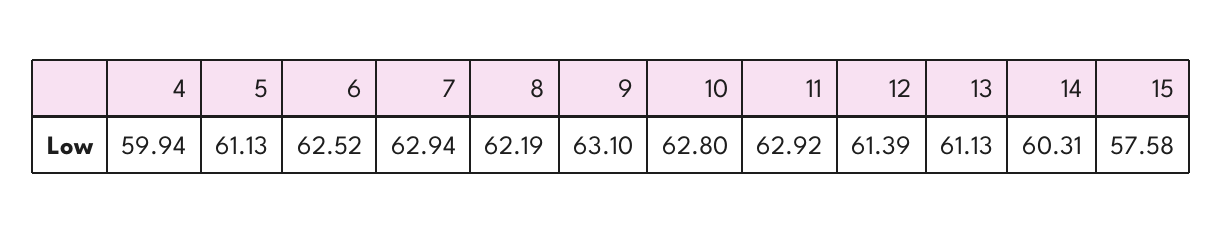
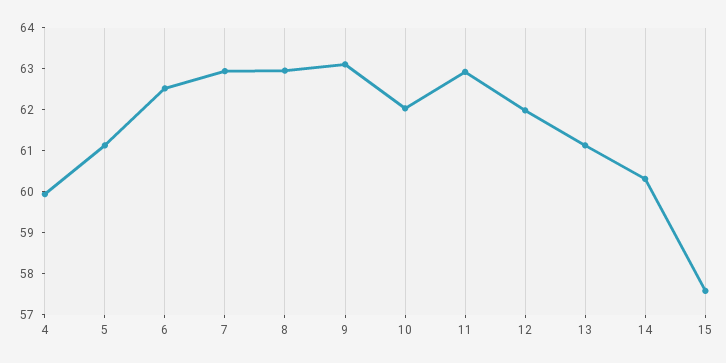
8: 62.19 -> 63
10: 62.8 -> 62
12: 61.39 -> 62

